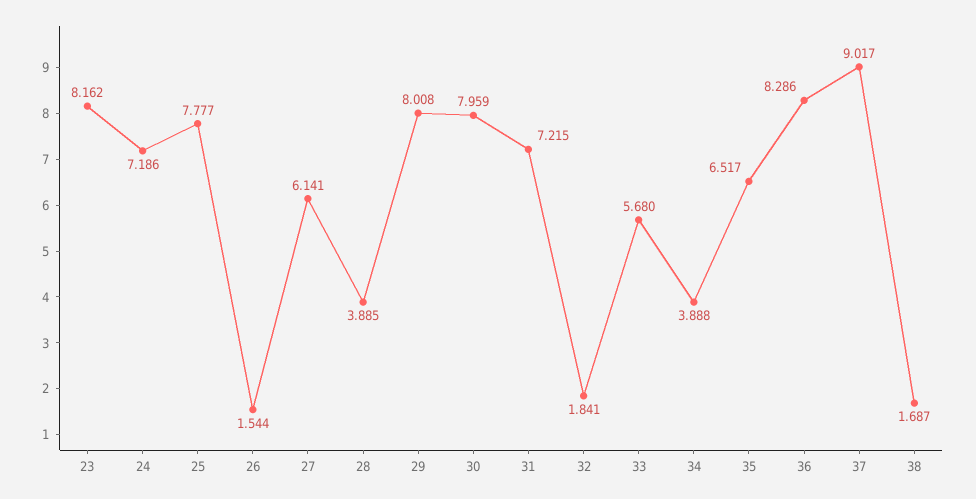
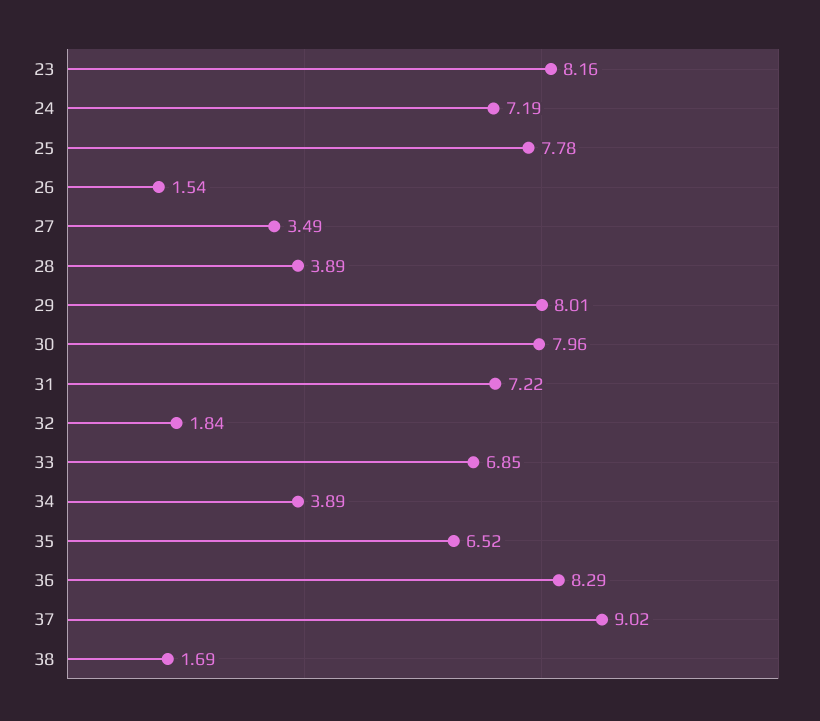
27: 6.141 -> 3.49
33: 5.68 -> 6.85

